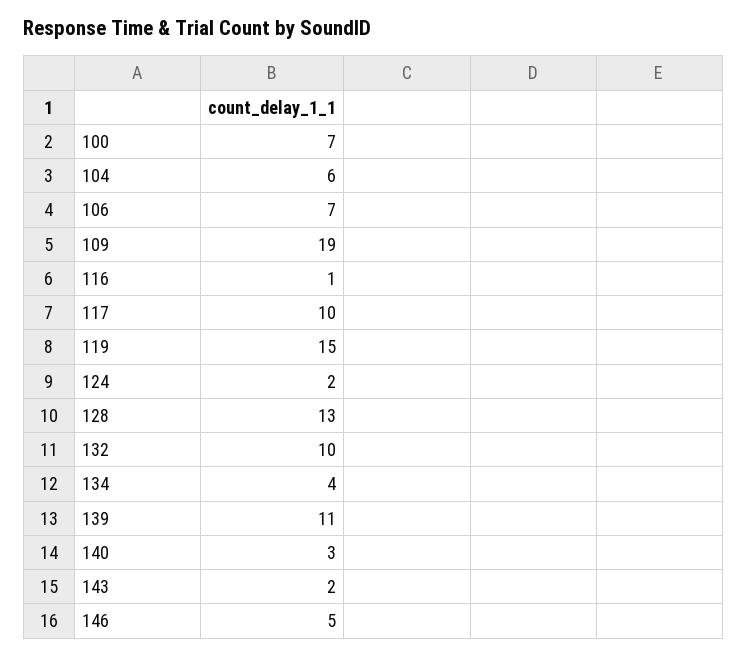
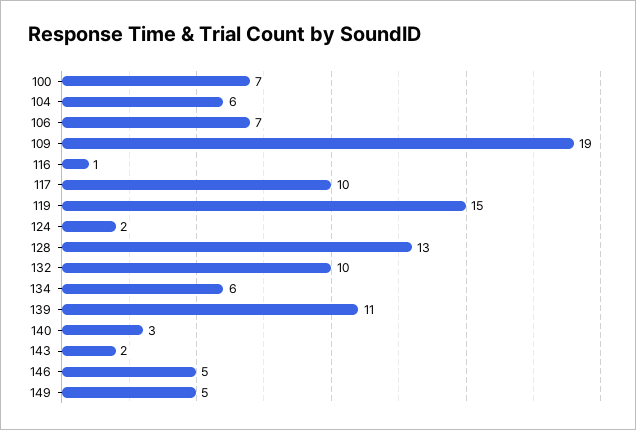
134: 4 -> 6
149: none -> 5

